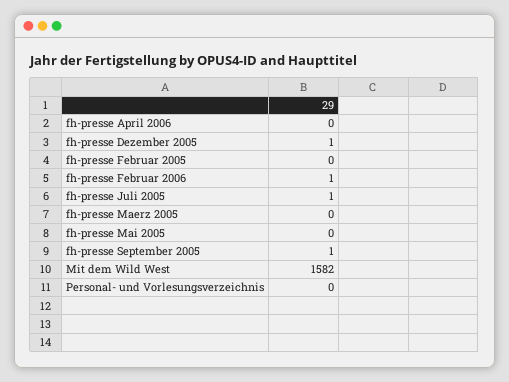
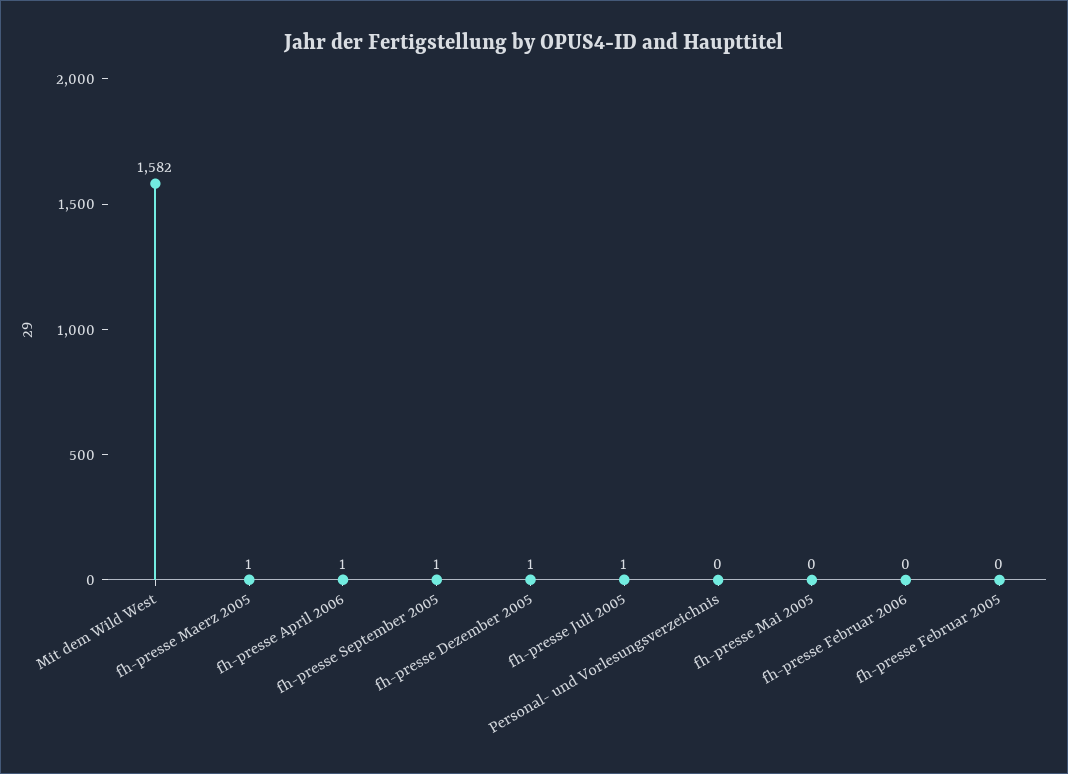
fh-presse April 2006: 0 -> 1
fh-presse Februar 2006: 1 -> 0
fh-presse Maerz 2005: 0 -> 1

